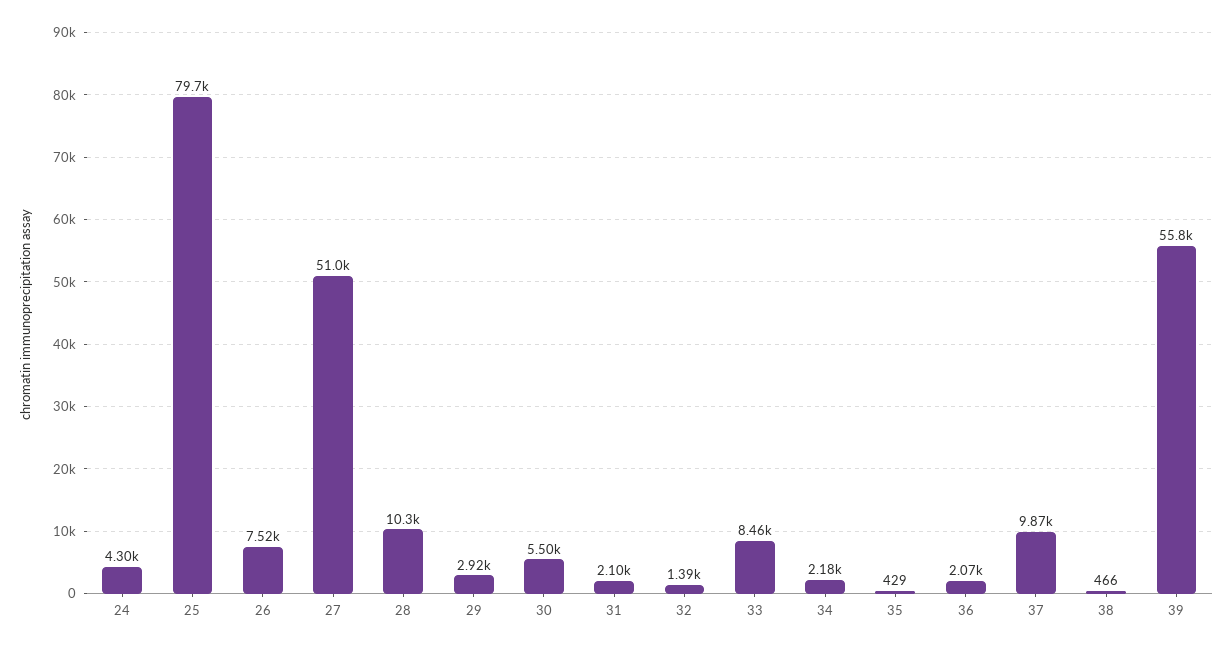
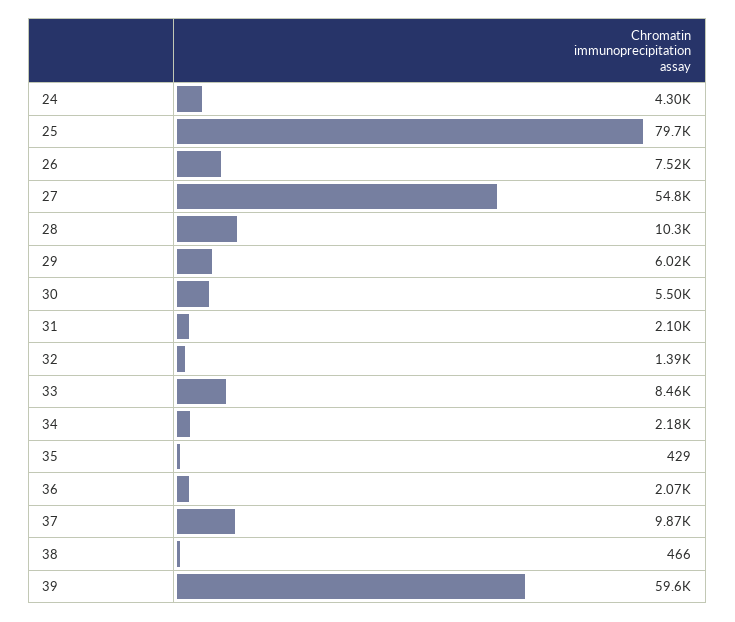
27: 51000 -> 54800
29: 2920 -> 6020
39: 55800 -> 59600

